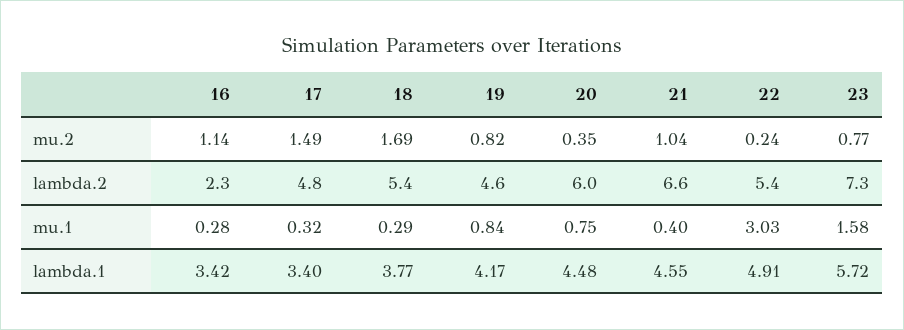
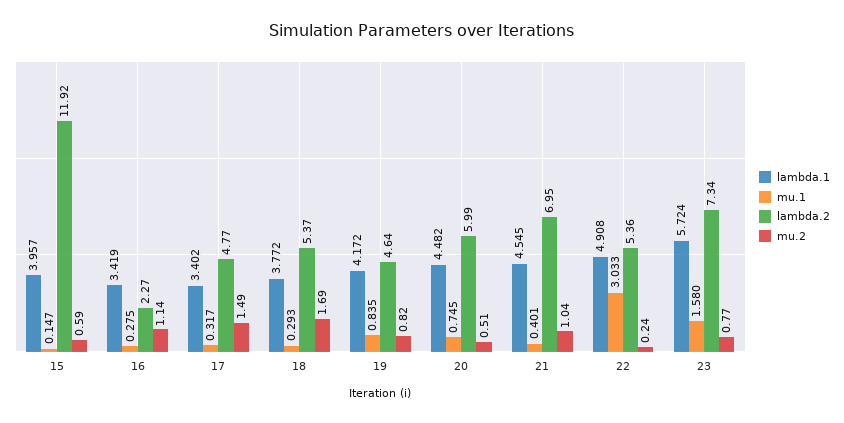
mu.2, 20: 0.35 -> 0.51
lambda.2, 21: 6.6 -> 6.95
lambda.1, 15: none -> 3.957
mu.1, 15: none -> 0.147
lambda.2, 15: none -> 11.92
mu.2, 15: none -> 0.59

